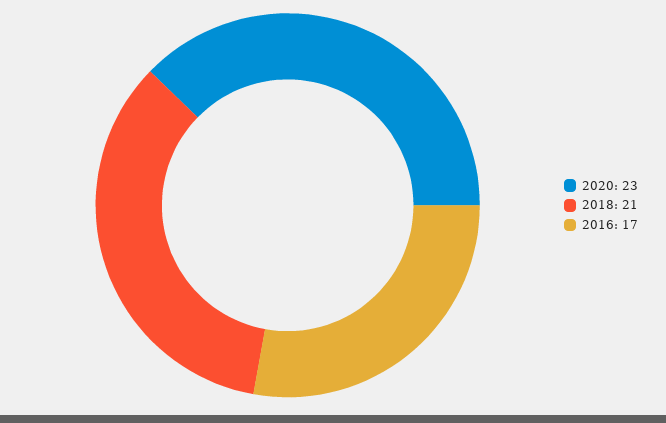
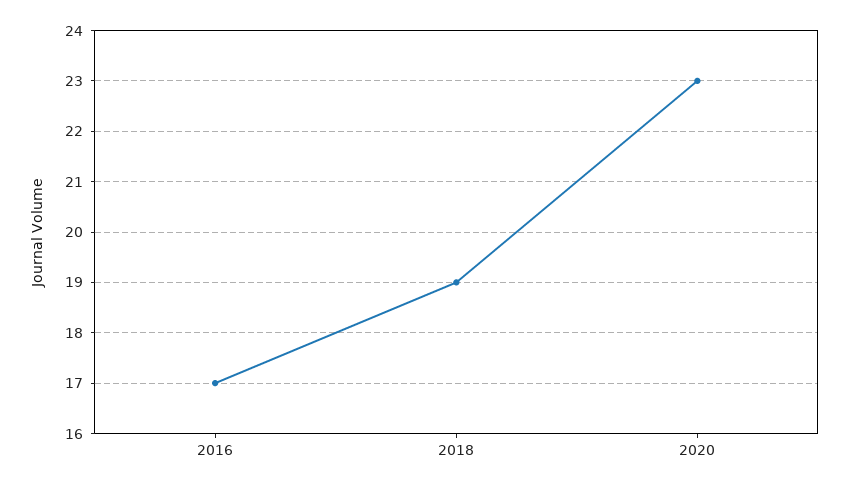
2018: 21 -> 19

